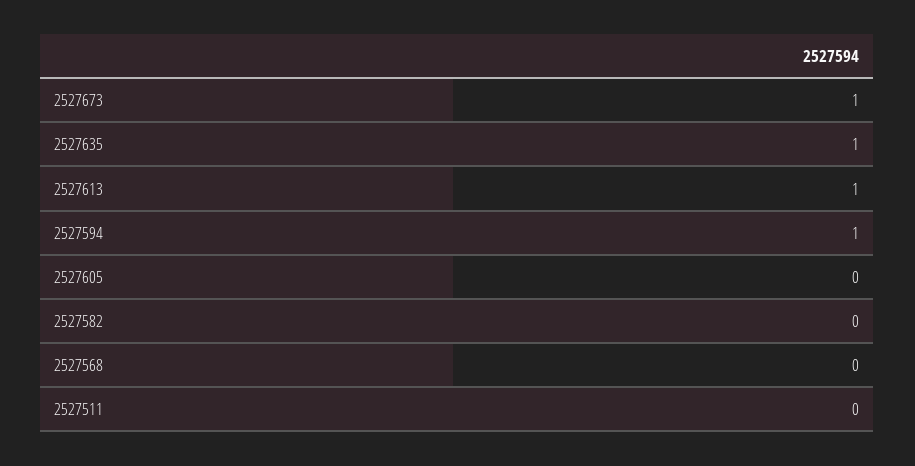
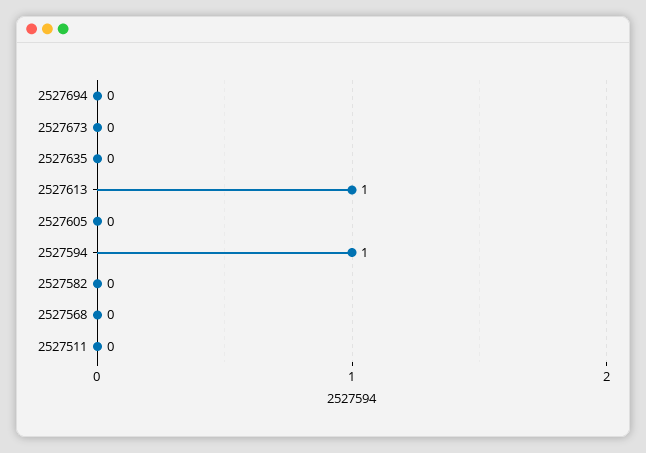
2527673: 1 -> 0
2527635: 1 -> 0
2527694: none -> 0

